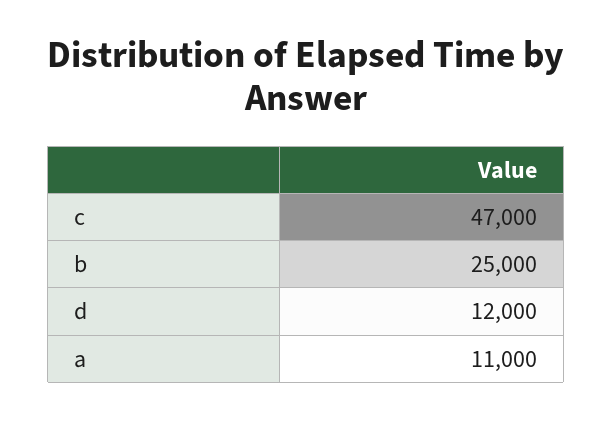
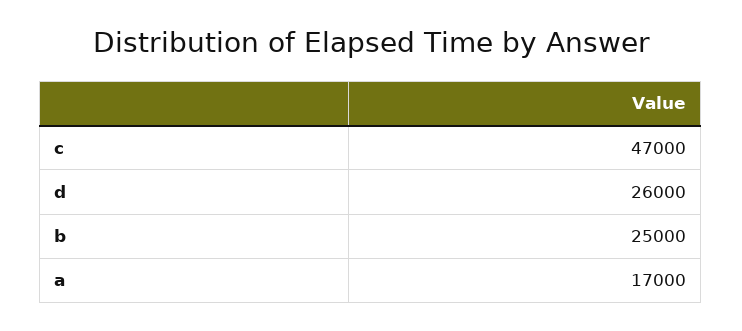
d: 12000 -> 26000
a: 11000 -> 17000

